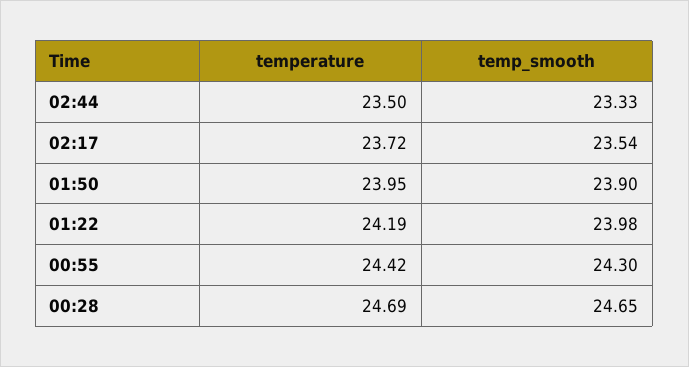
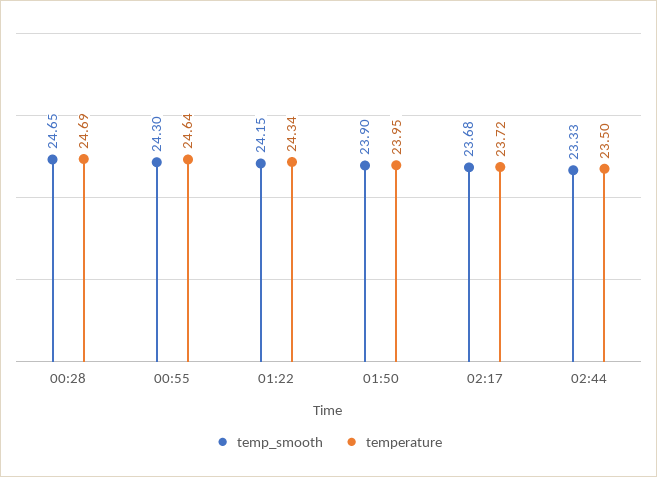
temp_smooth, 02:17: 23.54 -> 23.68
temperature, 01:22: 24.19 -> 24.34
temp_smooth, 01:22: 23.98 -> 24.15
temperature, 00:55: 24.42 -> 24.64

